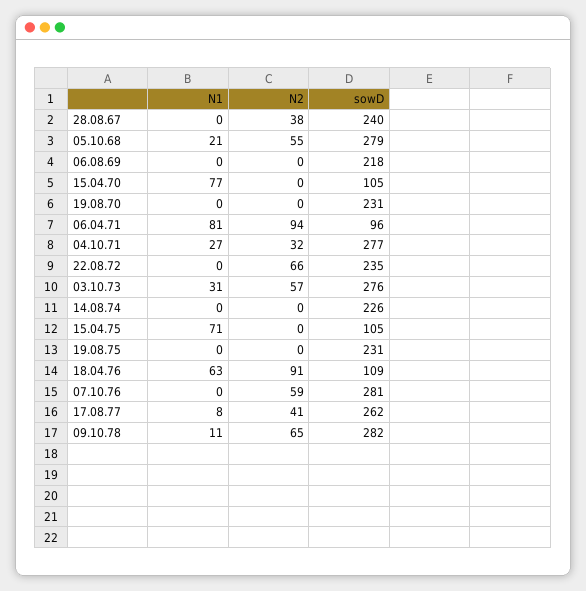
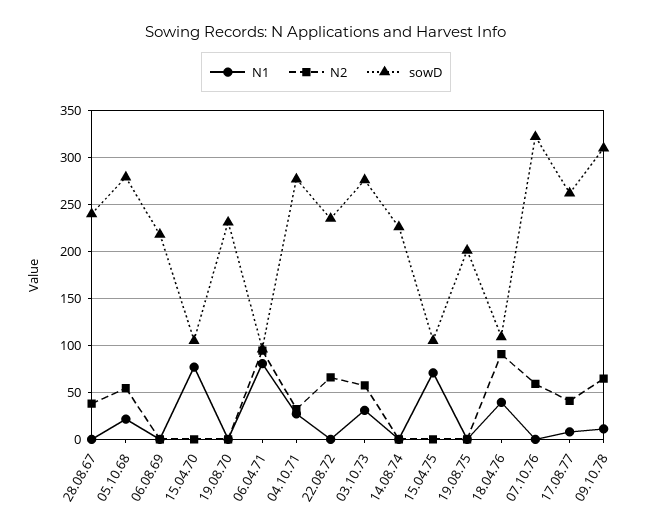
sowD, 19.08.75: 231 -> 200
N1, 18.04.76: 63 -> 40
sowD, 07.10.76: 281 -> 320
sowD, 09.10.78: 282 -> 310

